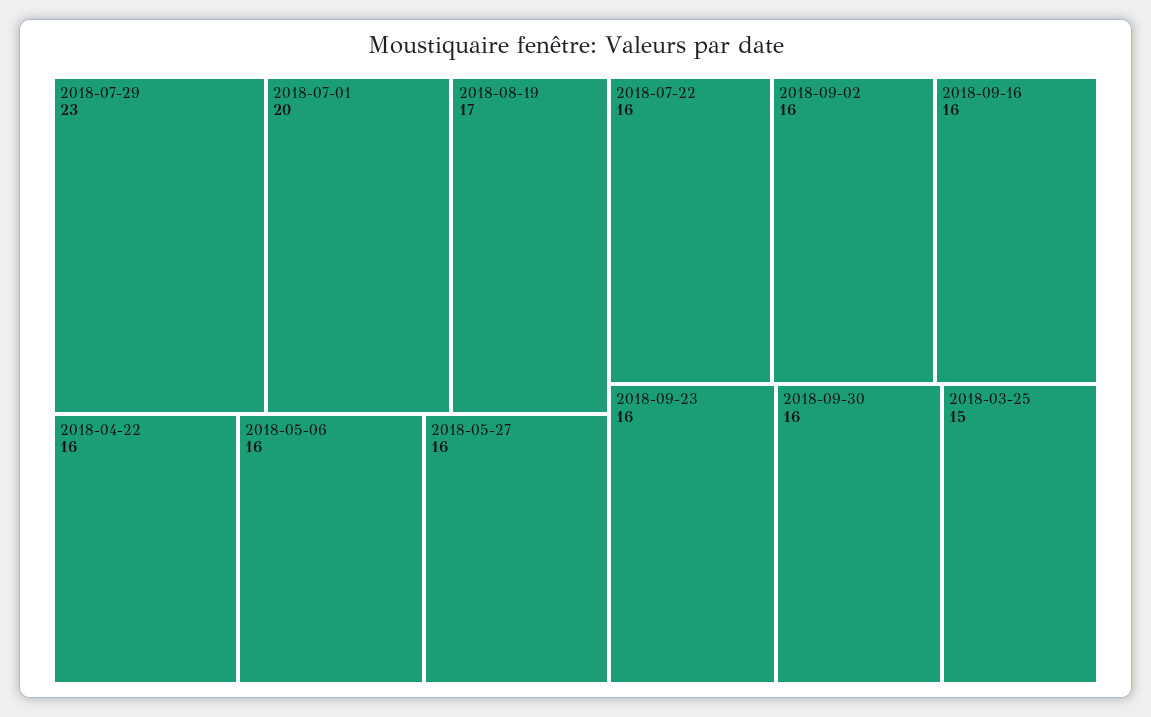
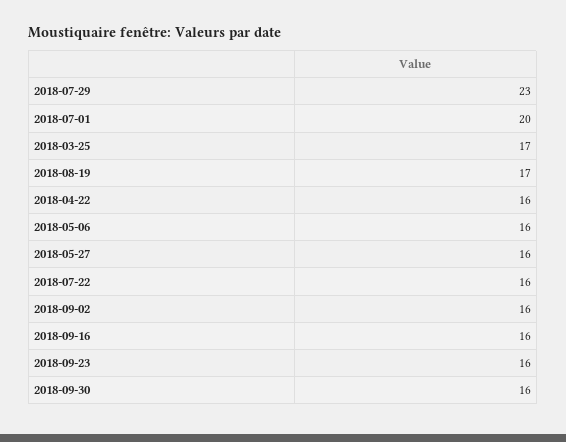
2018-03-25: 15 -> 17

